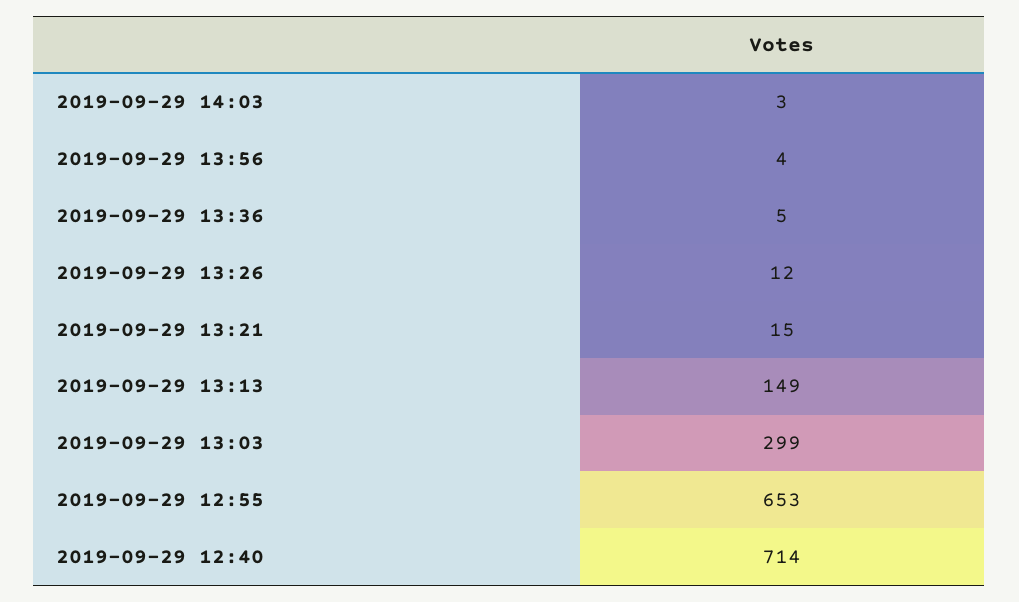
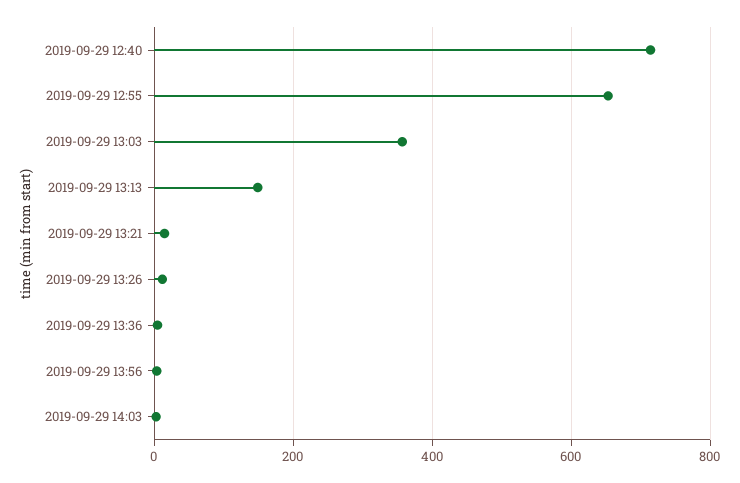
2019-09-29 13:03: 299 -> 360

